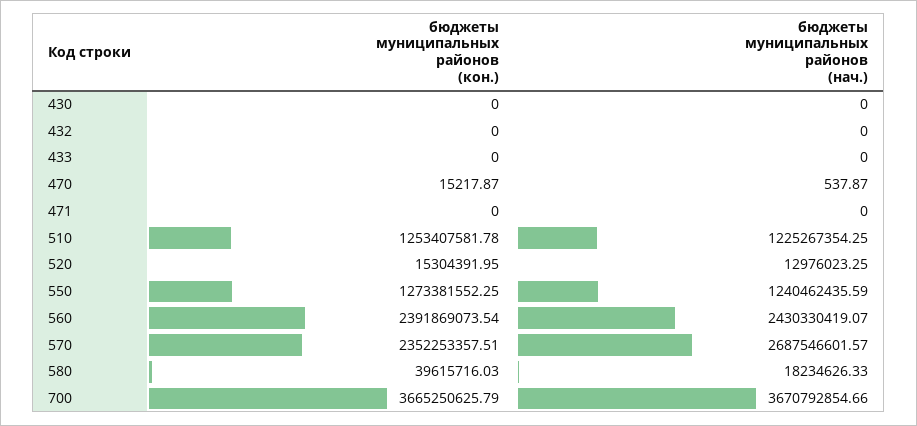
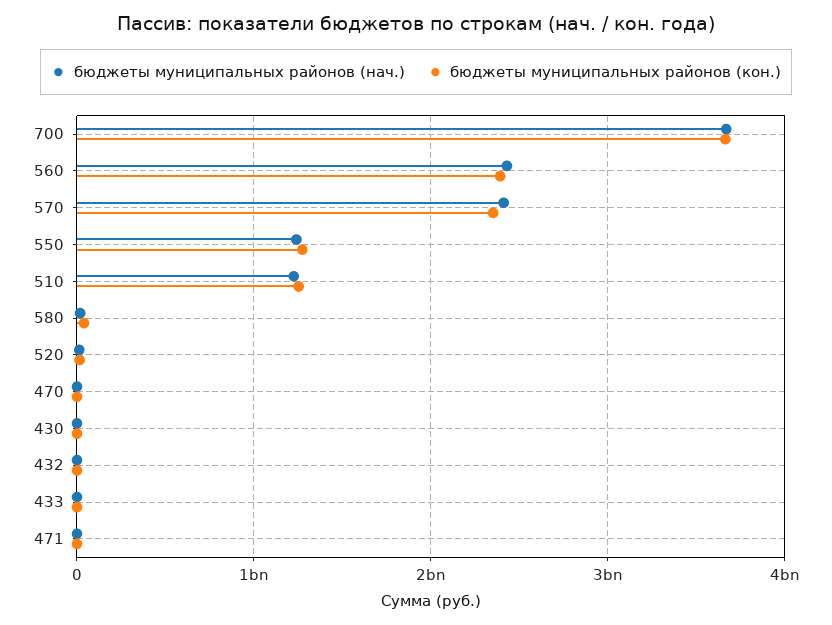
бюджеты муниципальных районов (нач.), 570: 2687546601.57 -> 2400000000

